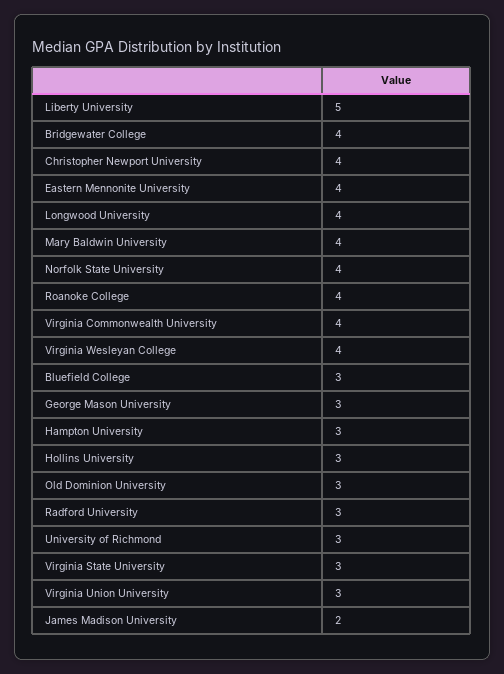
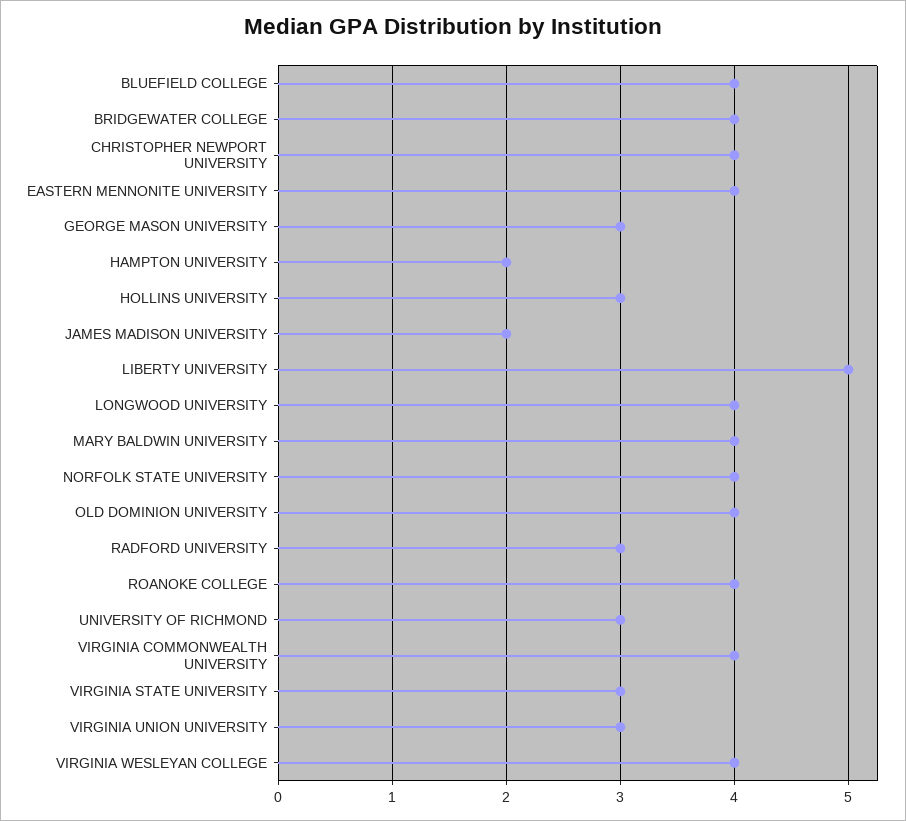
Bluefield College: 3 -> 4
Hampton University: 3 -> 2
Old Dominion University: 3 -> 4

